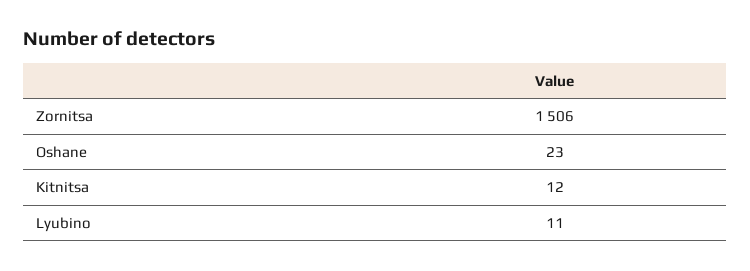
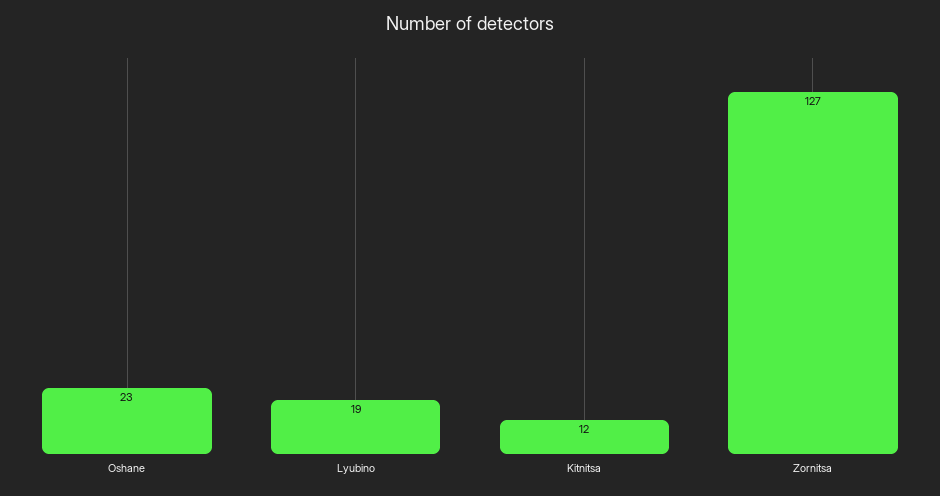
Zornitsa: 1506 -> 127
Lyubino: 11 -> 19

